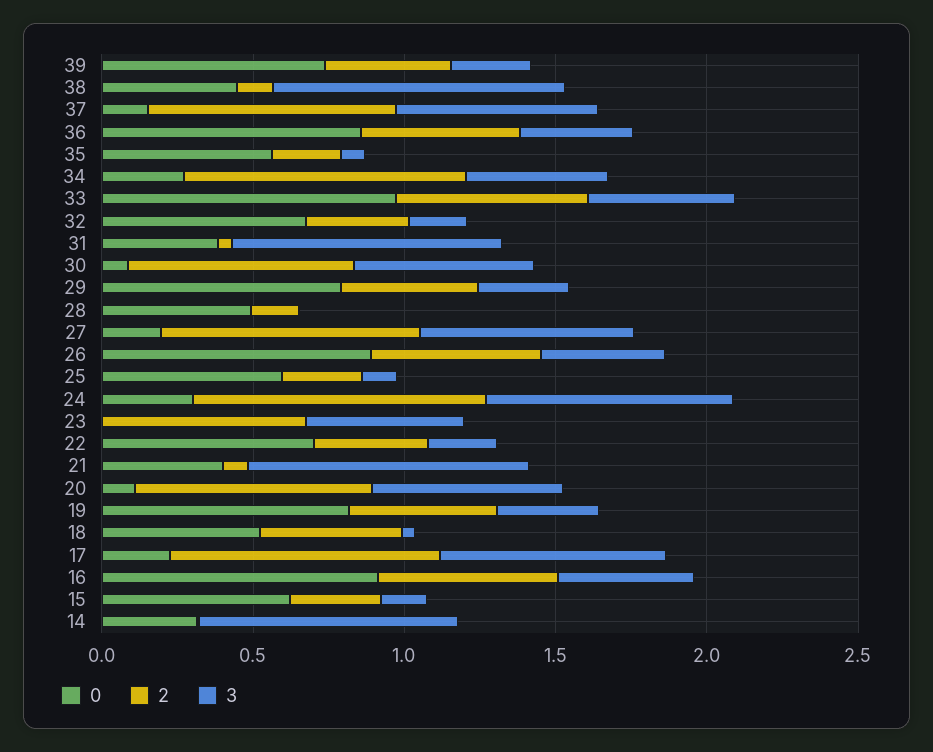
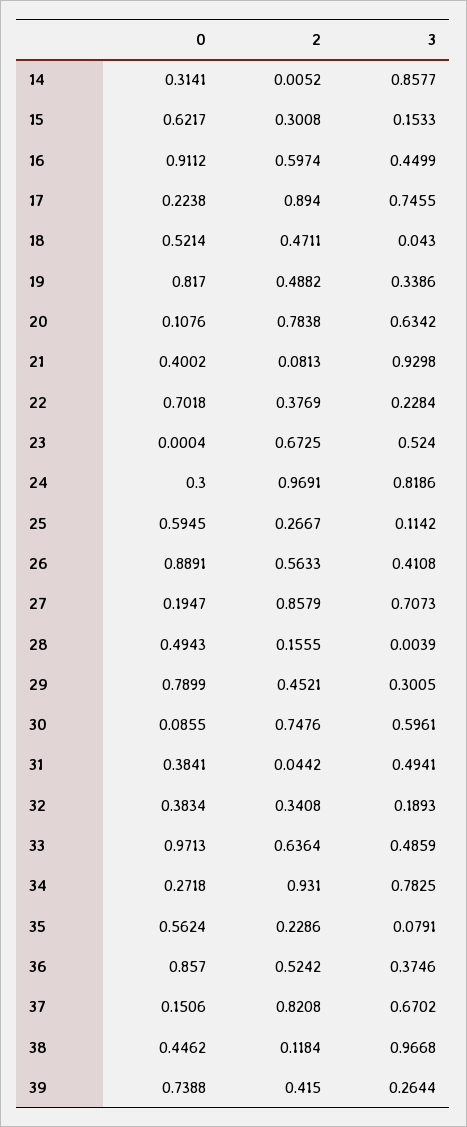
3, 34: 0.5 -> 0.7825
0, 32: 0.7 -> 0.3834
3, 31: 0.9 -> 0.4941

